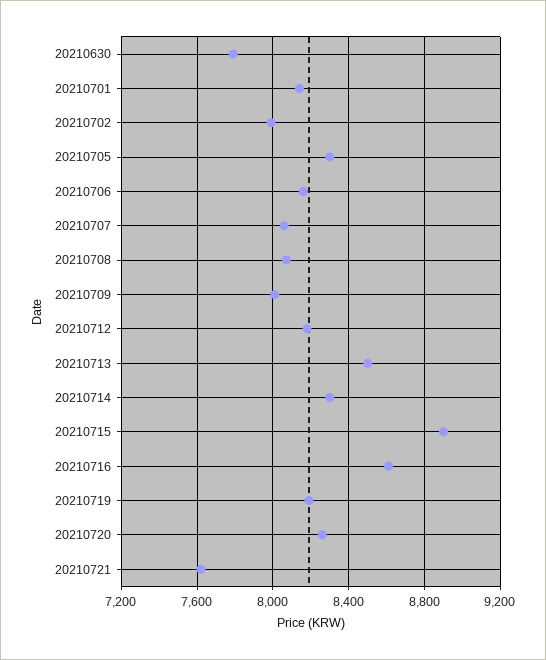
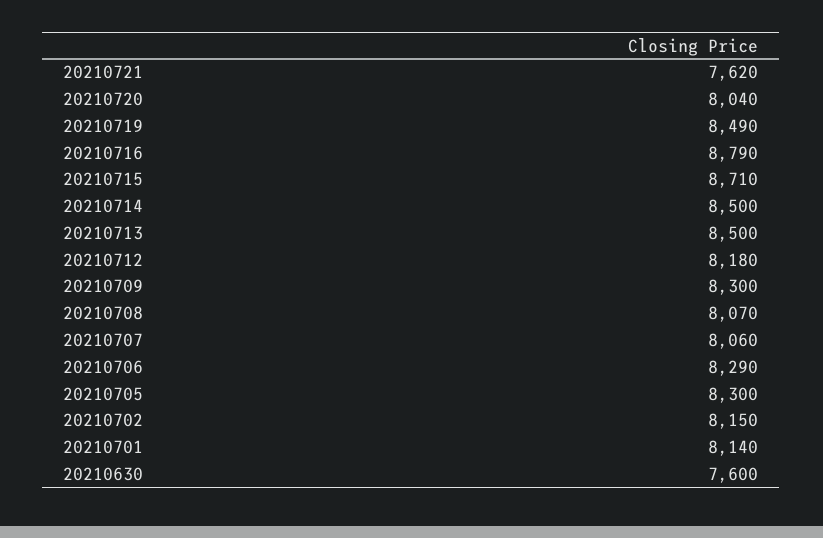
20210630: 7800 -> 7600
20210702: 8000 -> 8150
20210706: 8150 -> 8290
20210709: 8000 -> 8300
20210714: 8300 -> 8500
20210715: 8900 -> 8710
20210716: 8600 -> 8790
20210719: 8200 -> 8490
20210720: 8250 -> 8040

